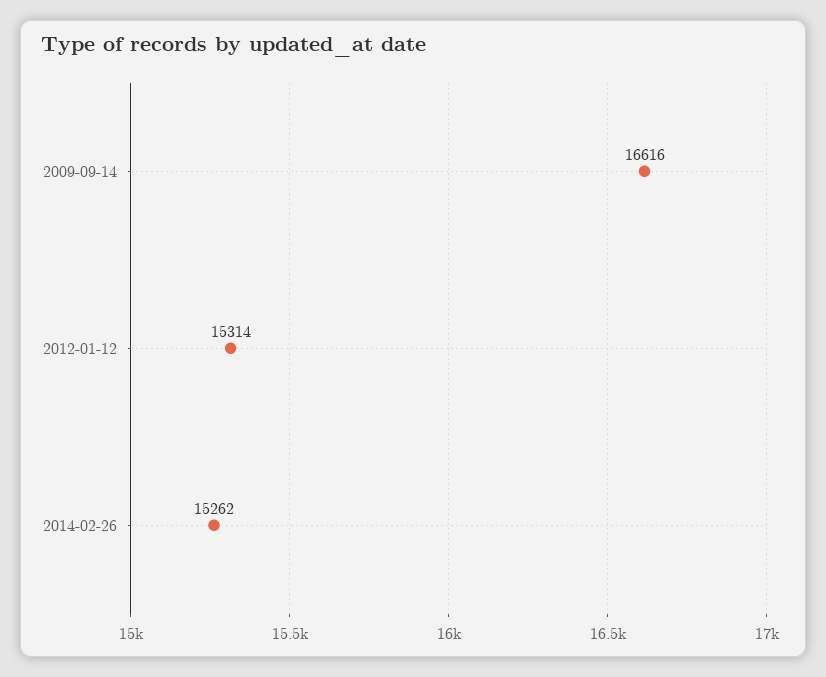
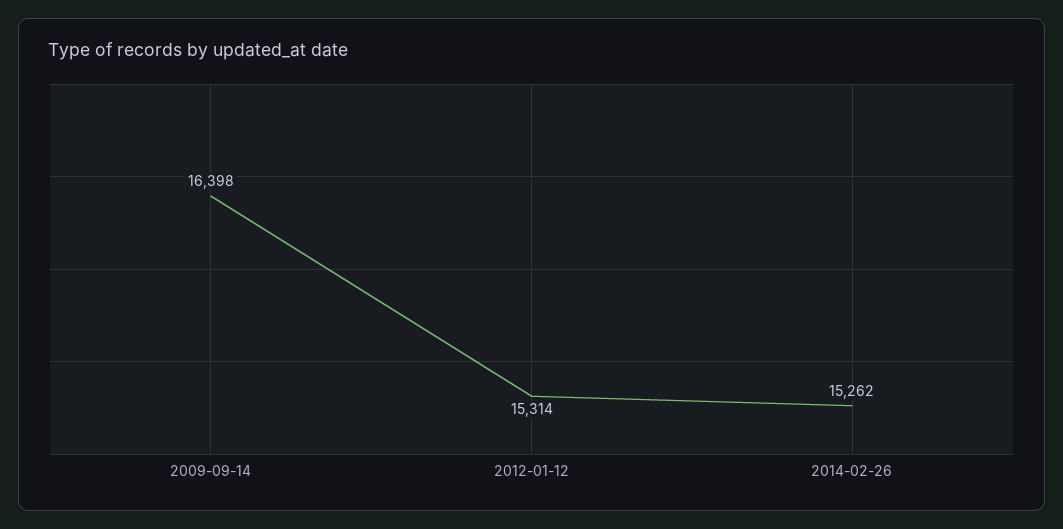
2009-09-14: 16616 -> 16398

